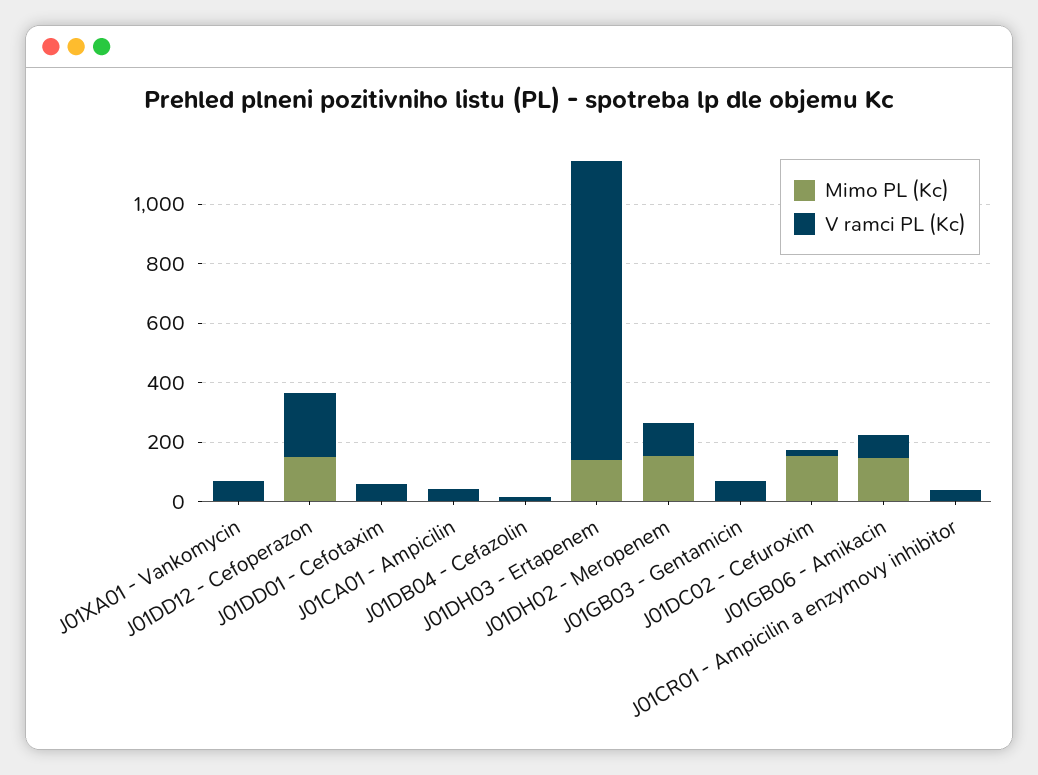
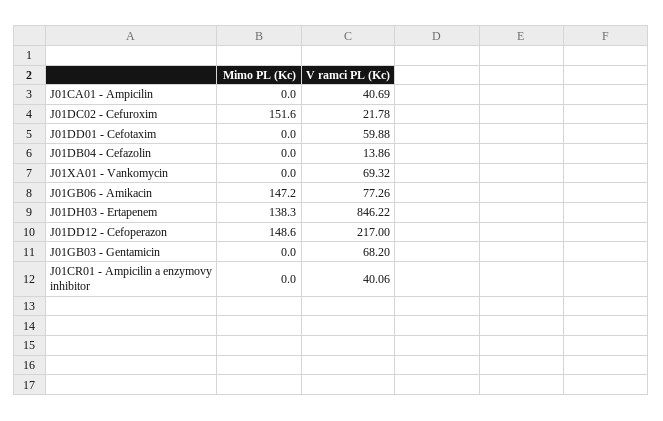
V ramci PL (Kc), J01DH03 - Ertapenem: 1000 -> 846.22
Mimo PL (Kc), J01DH02 - Meropenem: 150 -> none
V ramci PL (Kc), J01DH02 - Meropenem: 100 -> none

